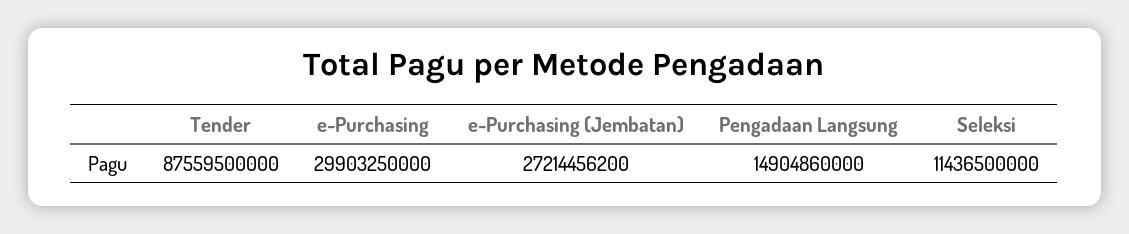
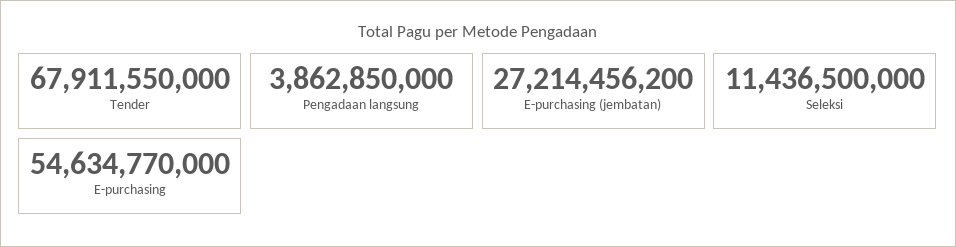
Tender: 87559500000 -> 67911550000
e-Purchasing: 29903250000 -> 54634770000
Pengadaan Langsung: 14904860000 -> 3862850000

